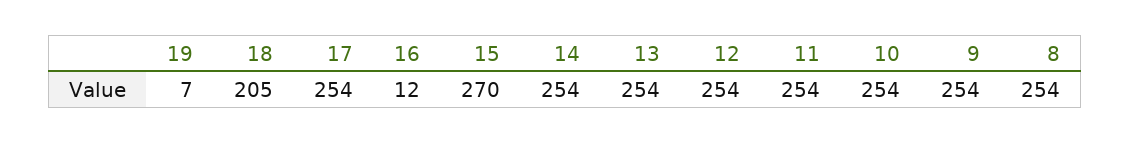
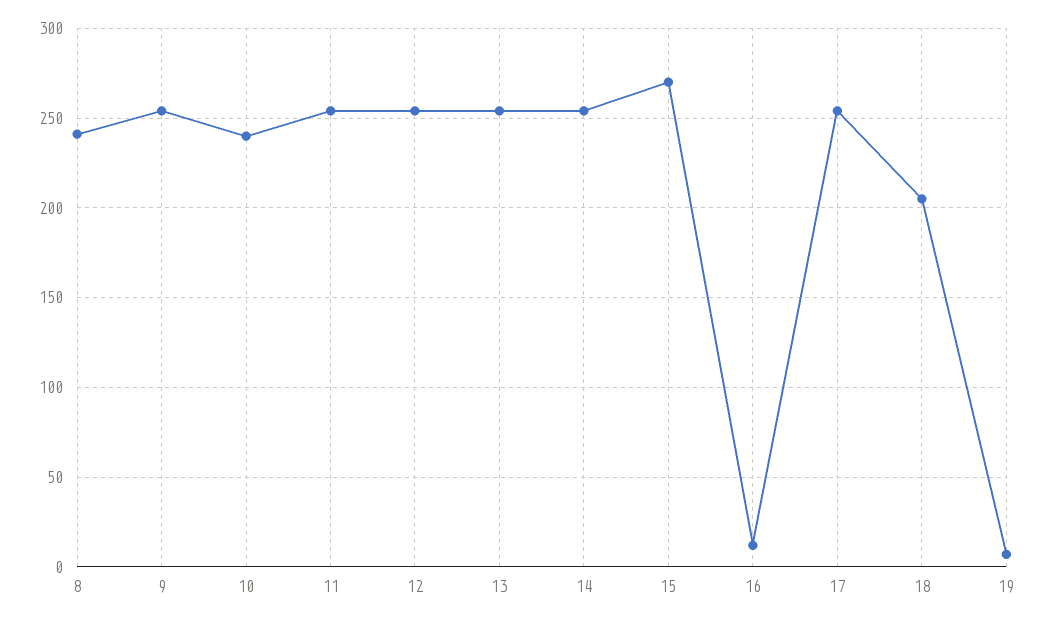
10: 254 -> 240
8: 254 -> 240

